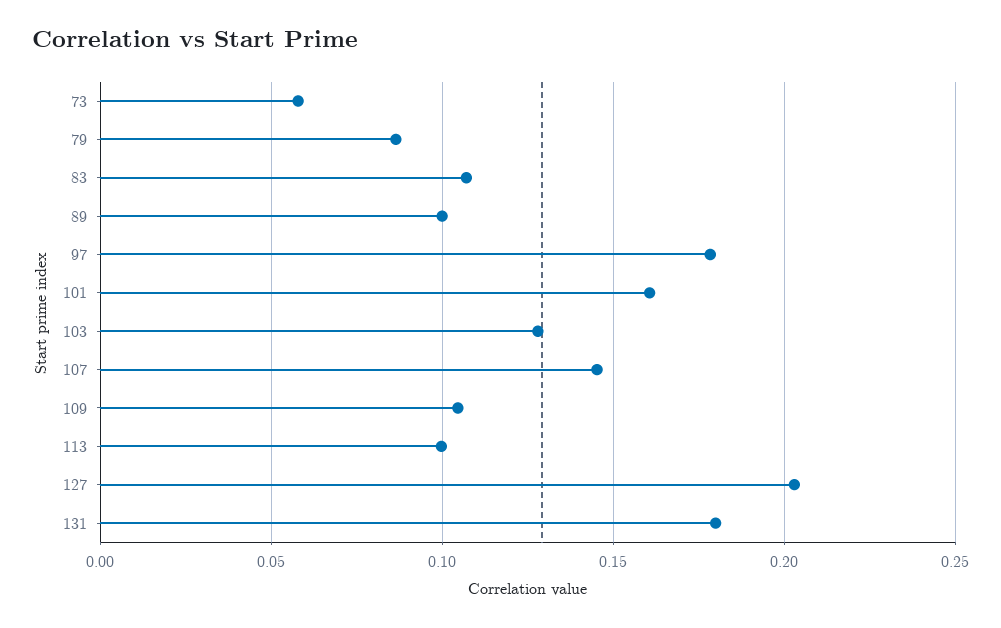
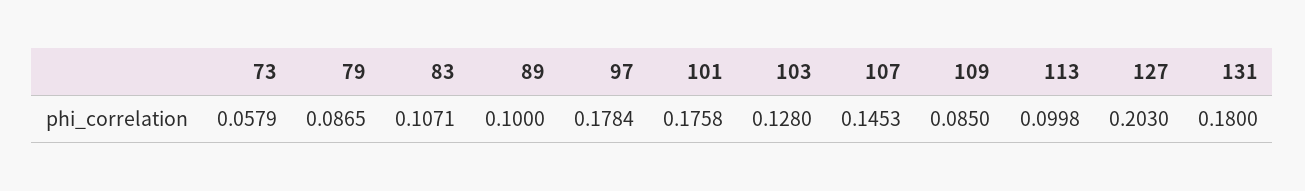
101: 0.16 -> 0.1758
109: 0.105 -> 0.085

